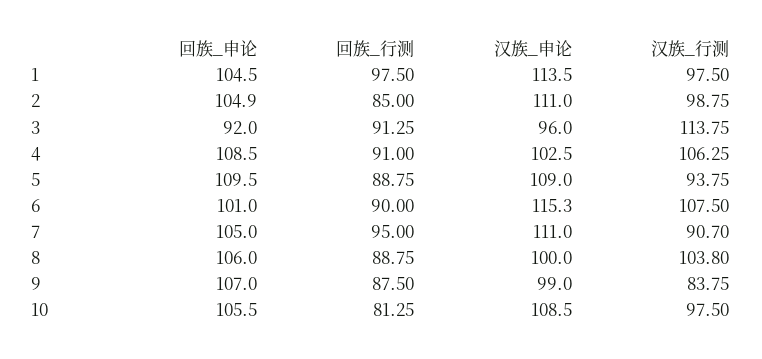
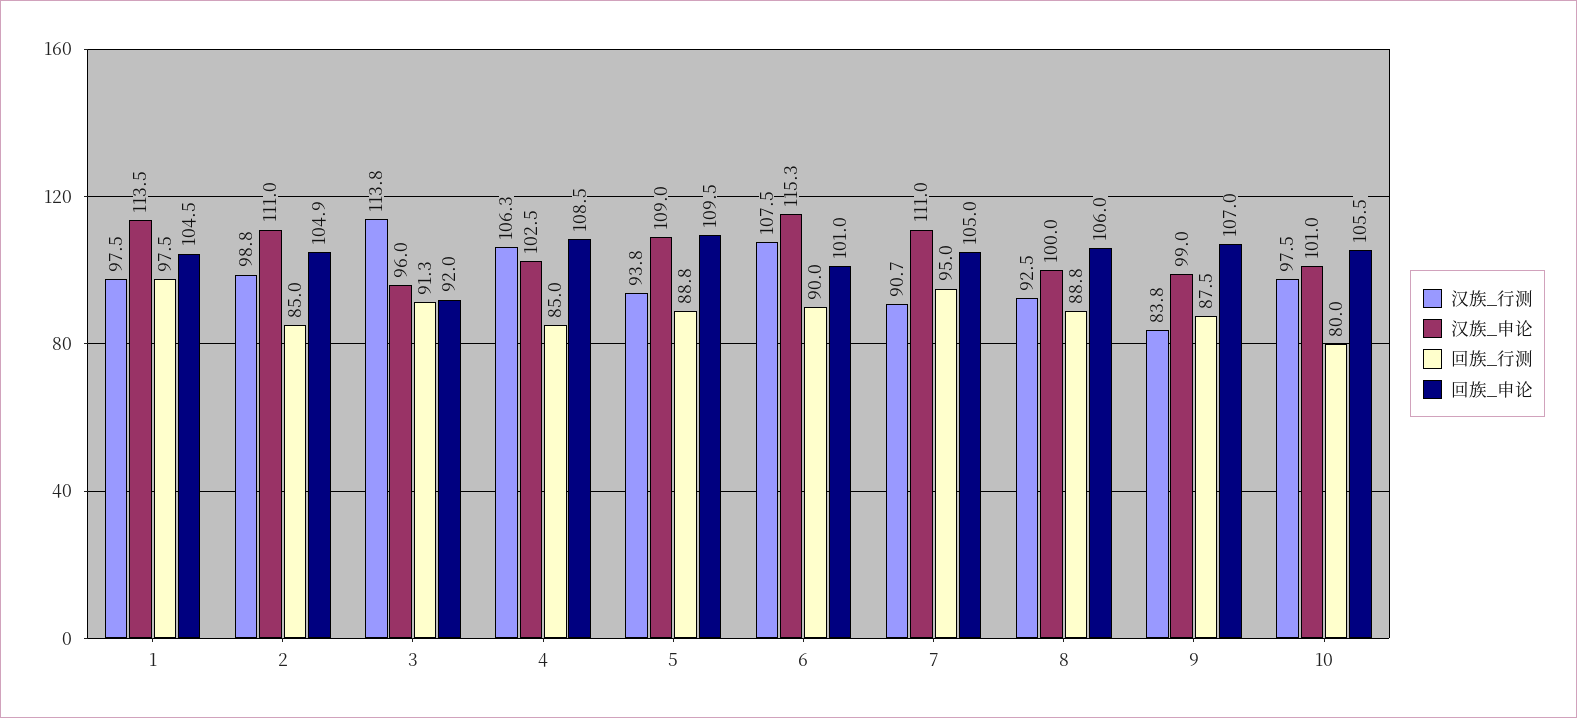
回族_行测, 4: 91 -> 85
汉族_行测, 8: 103.8 -> 92.5
回族_行测, 10: 81.25 -> 80
汉族_申论, 10: 108.5 -> 101

